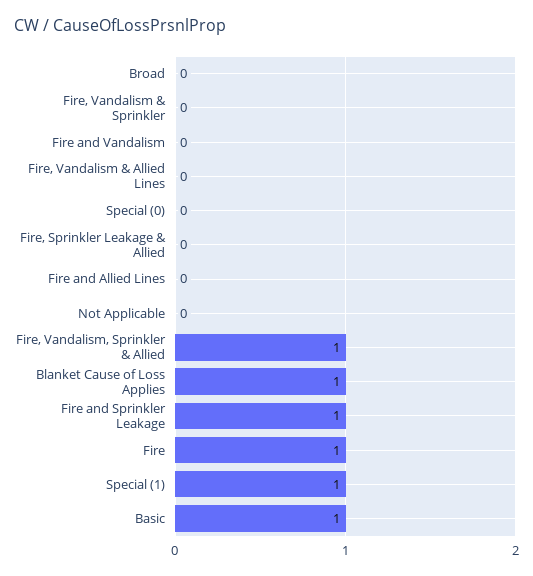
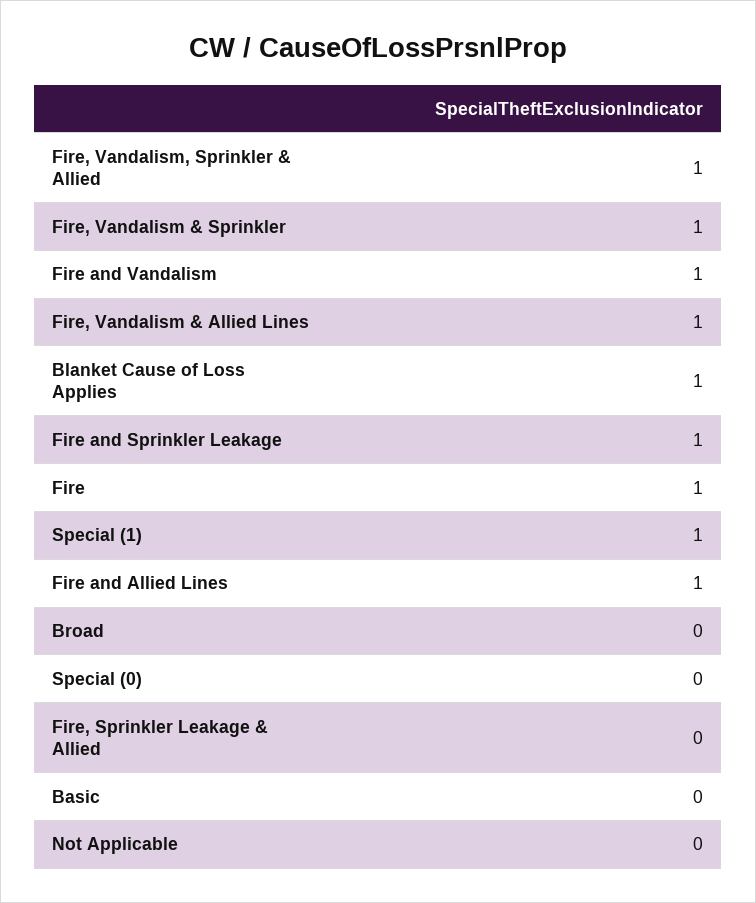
Fire, Vandalism & Sprinkler: 0 -> 1
Fire and Vandalism: 0 -> 1
Fire, Vandalism & Allied Lines: 0 -> 1
Fire and Allied Lines: 0 -> 1
Basic: 1 -> 0

